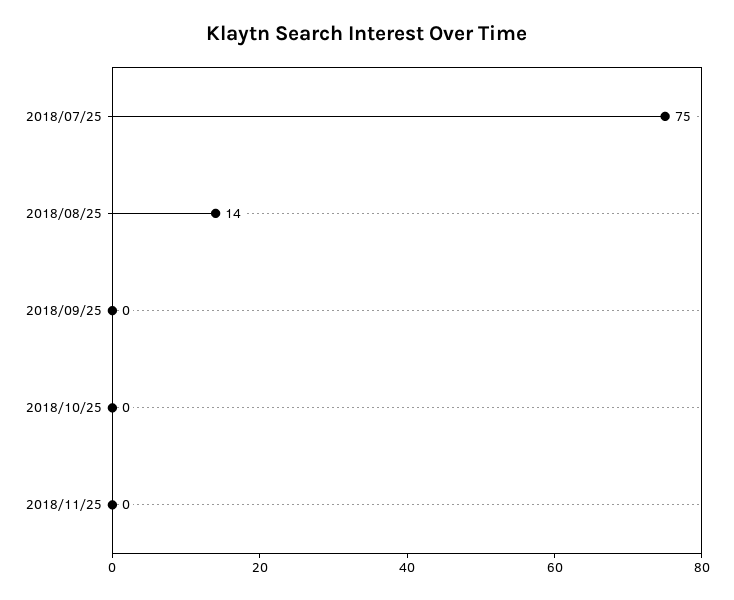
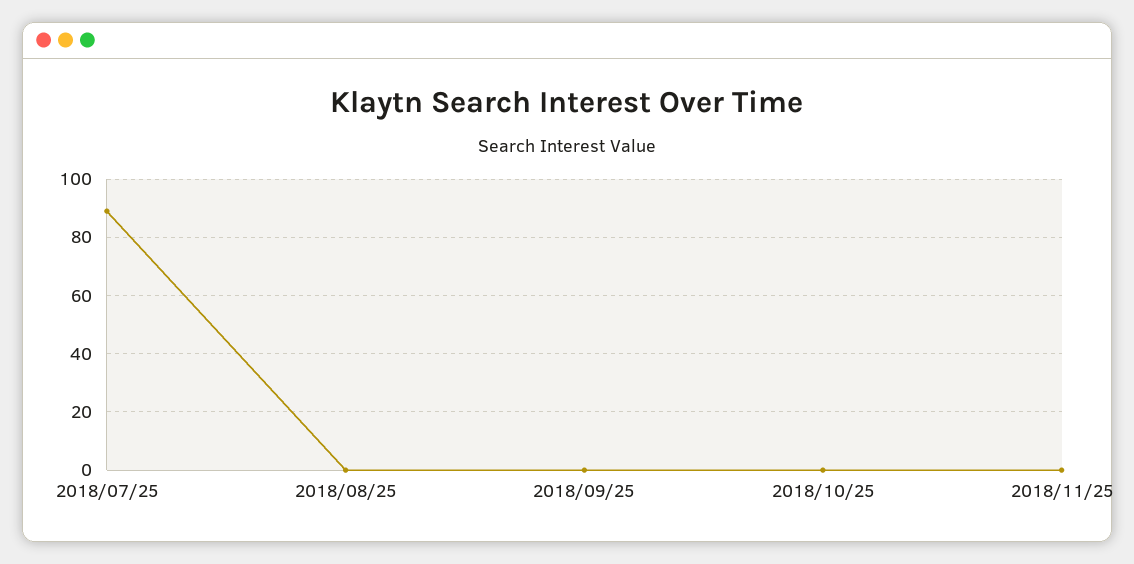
2018/07/25: 75 -> 90
2018/08/25: 14 -> 0

